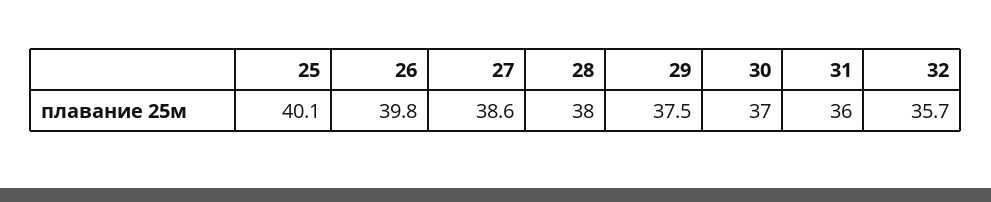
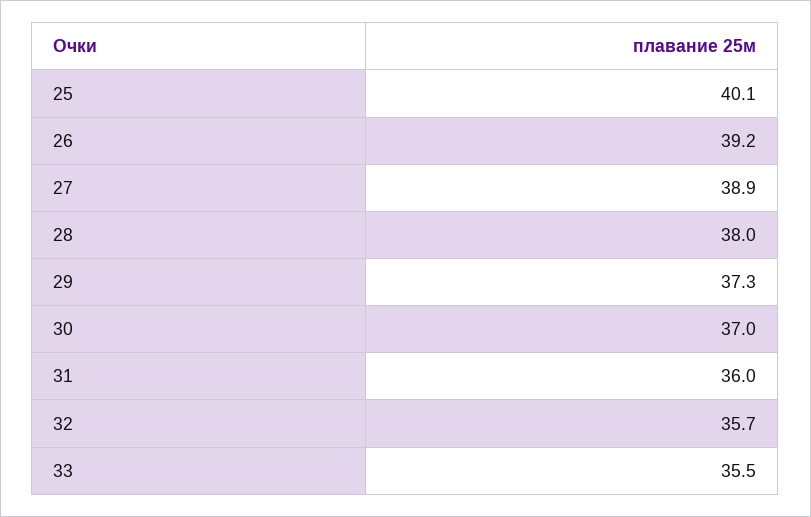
26: 39.8 -> 39.2
27: 38.6 -> 38.9
29: 37.5 -> 37.3
33: none -> 35.5

